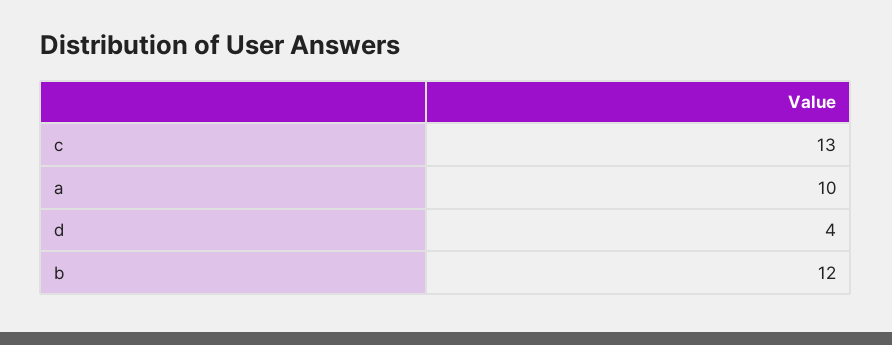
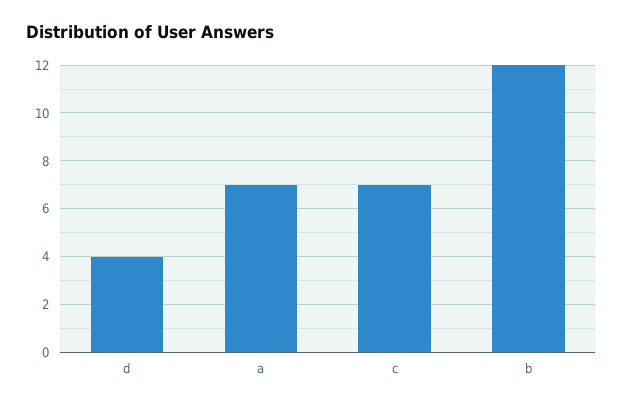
c: 13 -> 7
a: 10 -> 7

